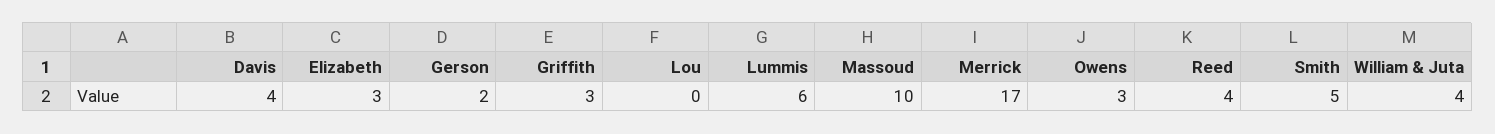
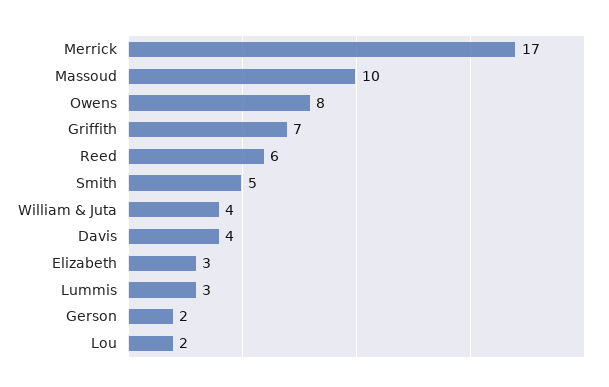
Griffith: 3 -> 7
Lou: 0 -> 2
Lummis: 6 -> 3
Owens: 3 -> 8
Reed: 4 -> 6

